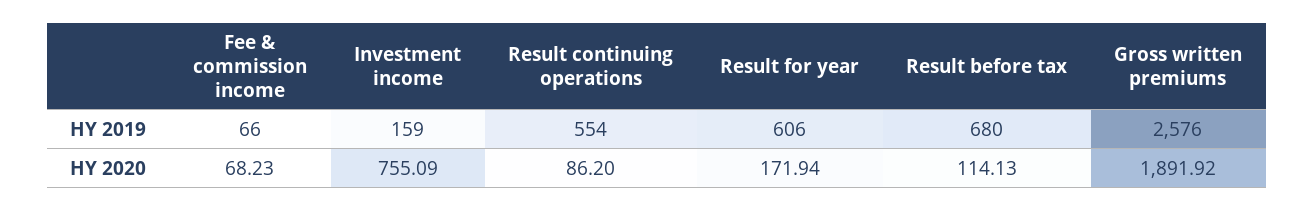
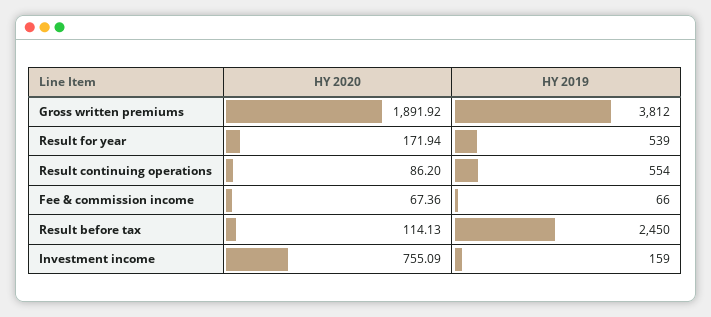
Result for year, HY 2019: 606 -> 539
Result before tax, HY 2019: 680 -> 2450
Gross written premiums, HY 2019: 2576 -> 3812
Fee & commission income, HY 2020: 68.23 -> 67.36

